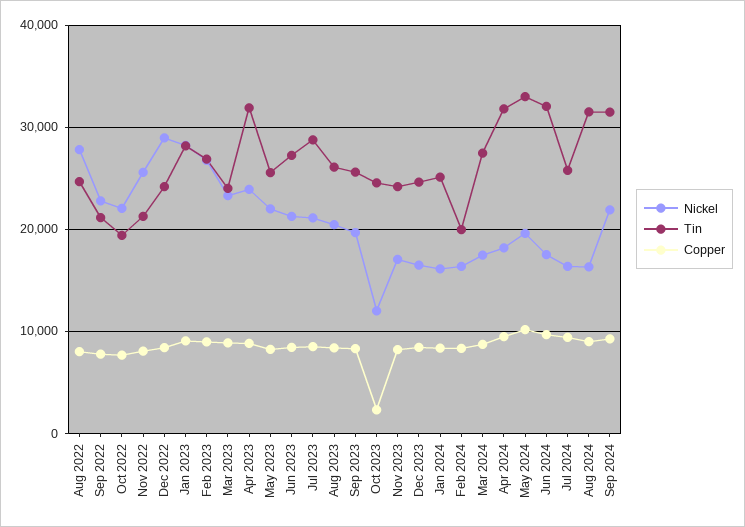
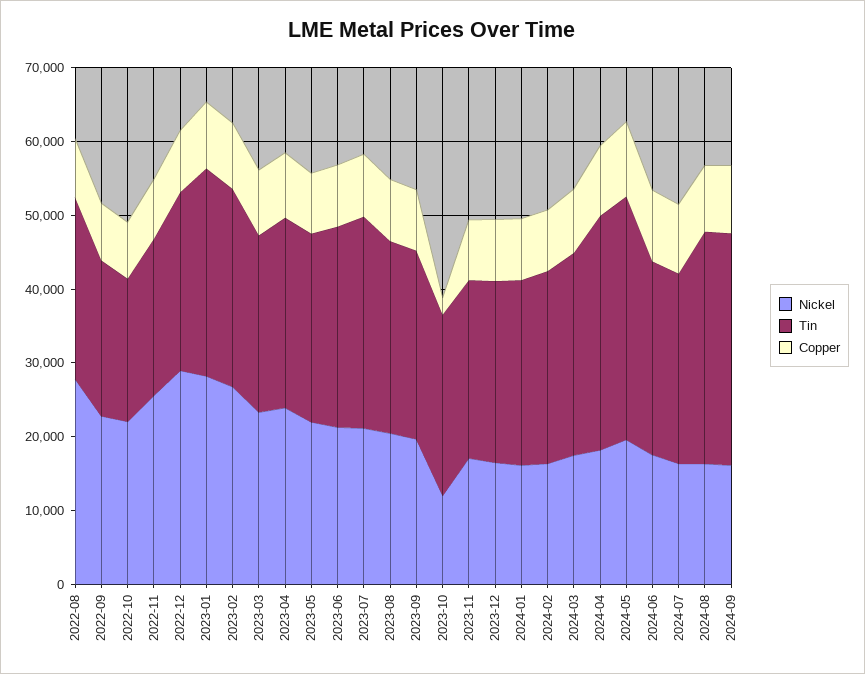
Tin, Apr 2023: 32000 -> 26000
Tin, Feb 2024: 20000 -> 26000
Tin, Jun 2024: 32000 -> 26000
Nickel, Sep 2024: 22000 -> 16000

